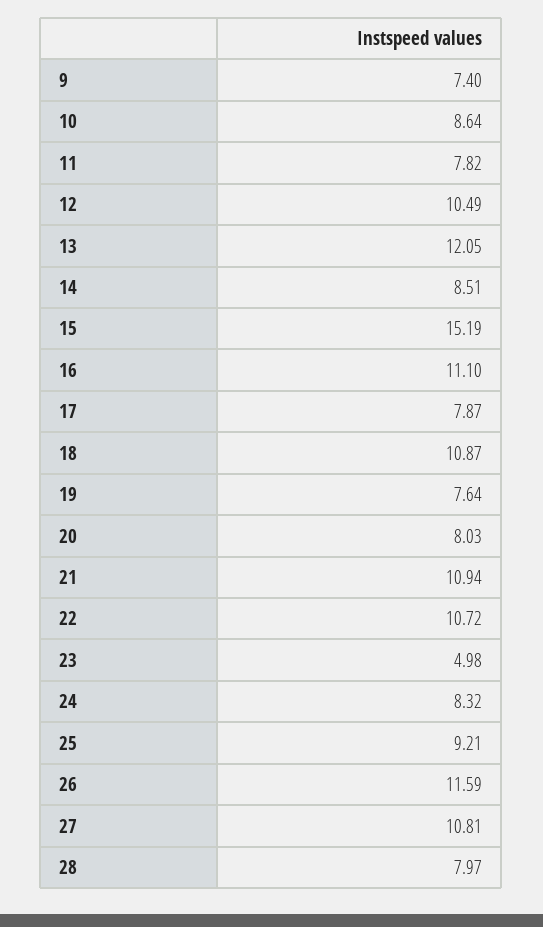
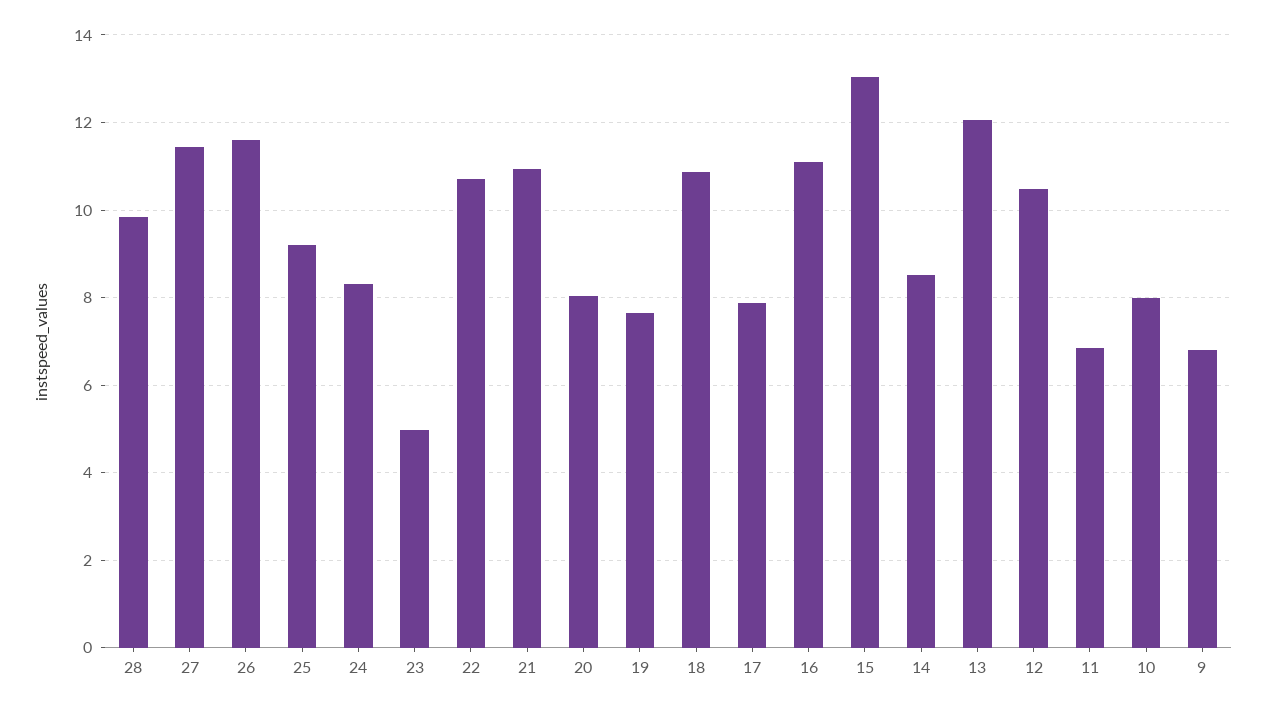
9: 7.4 -> 6.8
10: 8.64 -> 8
11: 7.82 -> 6.8
15: 15.19 -> 13
27: 10.81 -> 11.4
28: 7.97 -> 9.8

